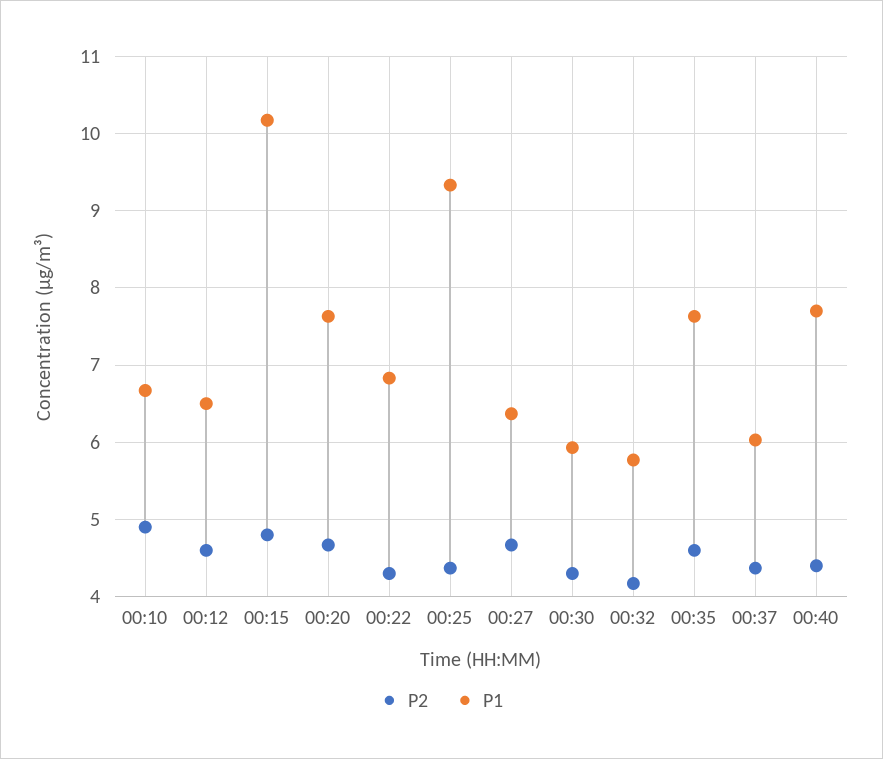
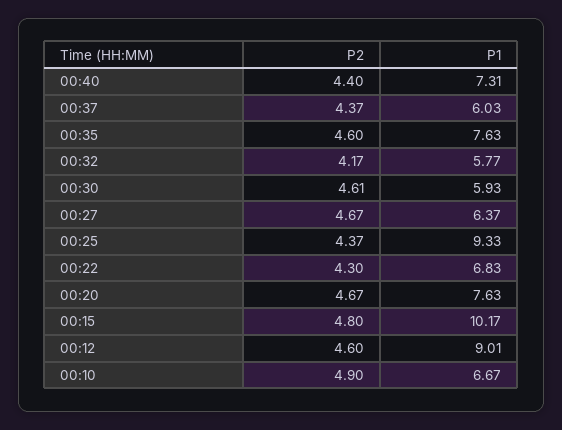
P1, 00:12: 6.5 -> 9.01
P2, 00:30: 4.3 -> 4.61
P1, 00:40: 7.7 -> 7.31

